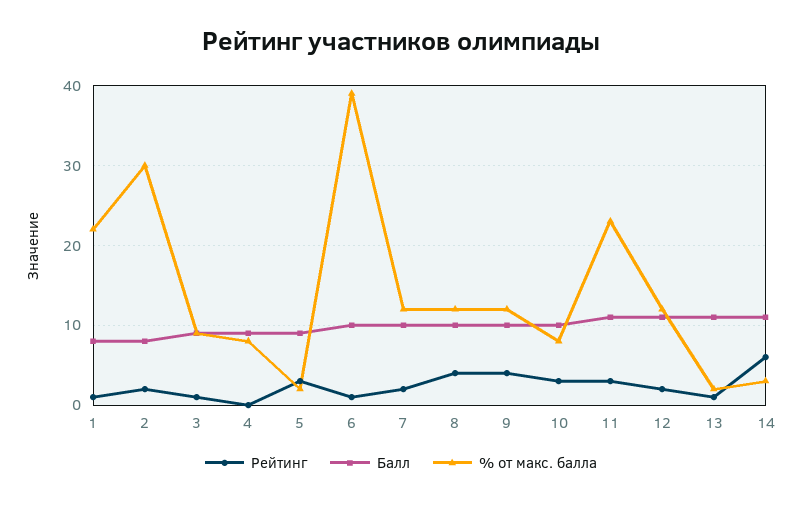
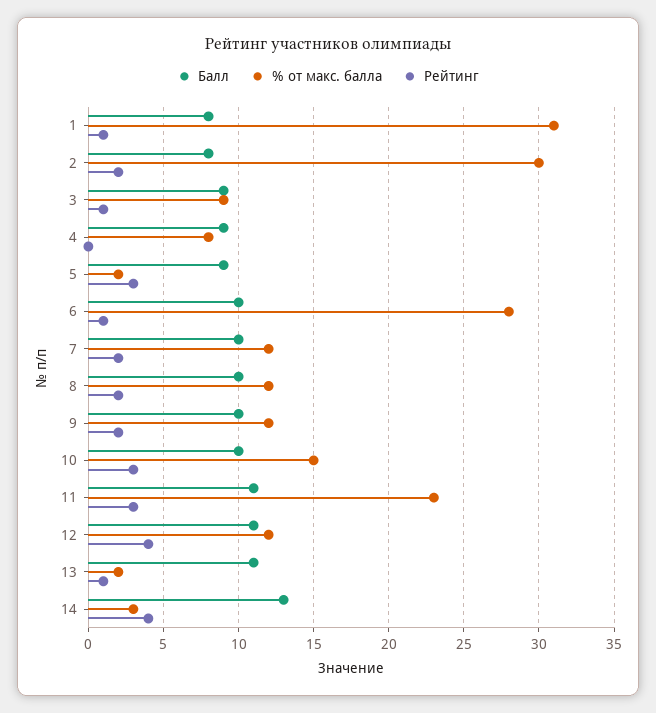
% от макс. балла, 1: 22 -> 31
% от макс. балла, 6: 39 -> 28
Рейтинг, 8: 4 -> 2
Рейтинг, 9: 4 -> 2
% от макс. балла, 10: 8 -> 15
Рейтинг, 12: 2 -> 4
Рейтинг, 14: 6 -> 4
Балл, 14: 11 -> 13

